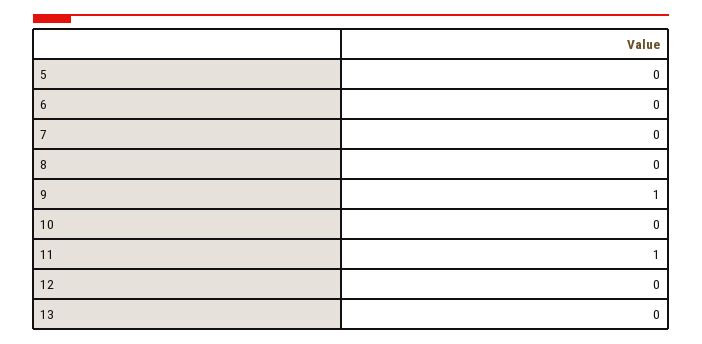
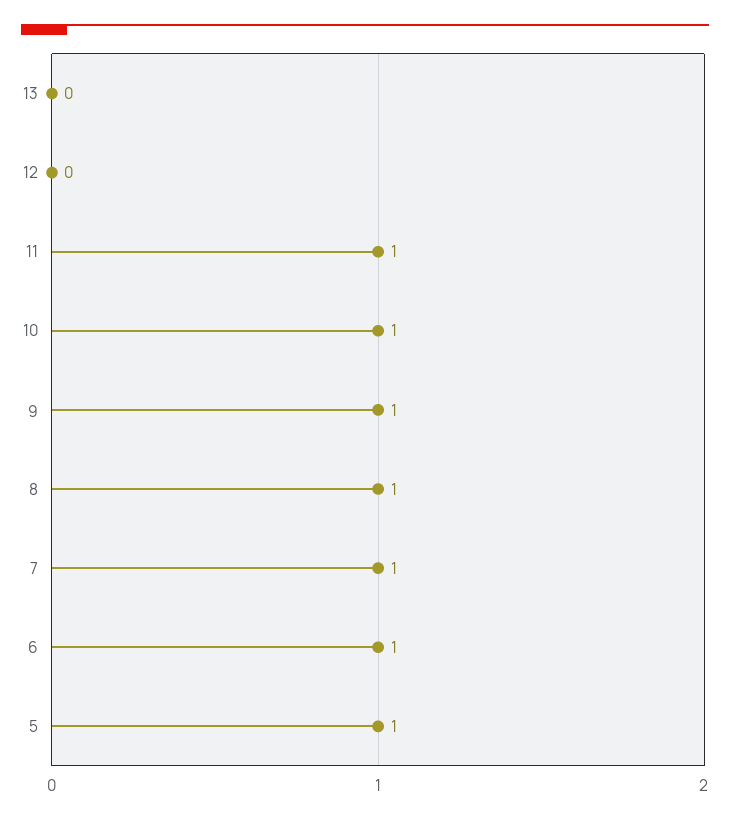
5: 0 -> 1
6: 0 -> 1
7: 0 -> 1
8: 0 -> 1
10: 0 -> 1

